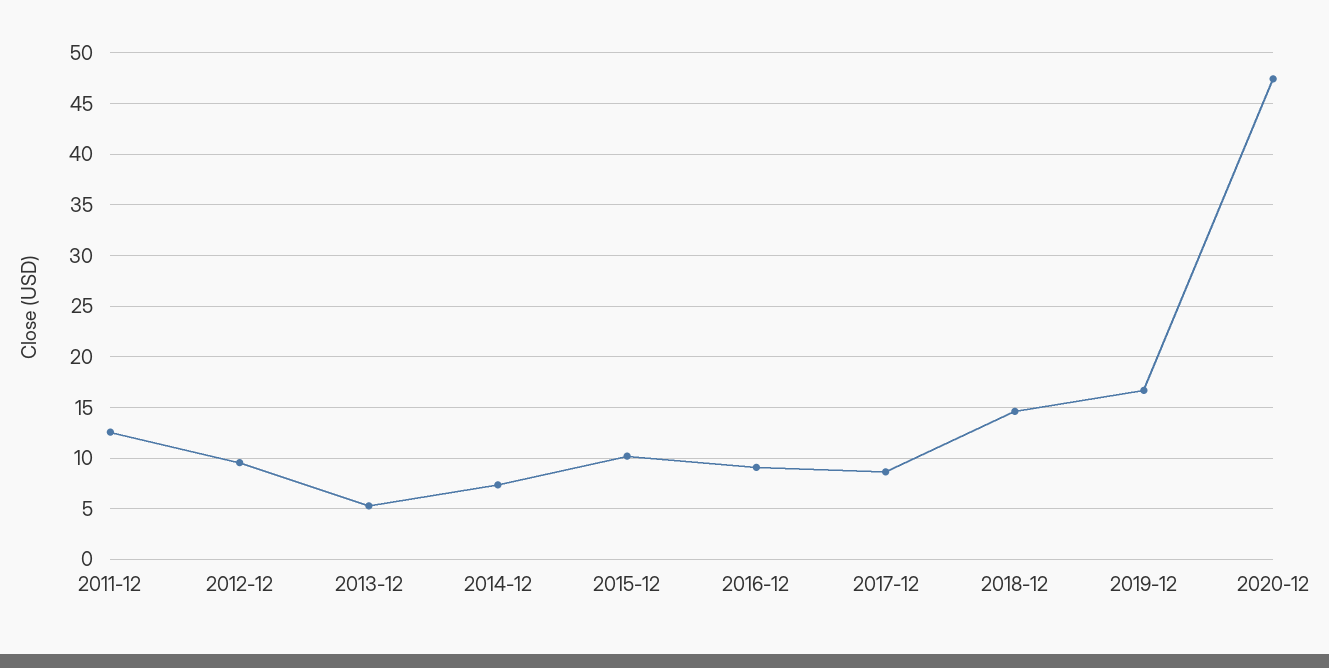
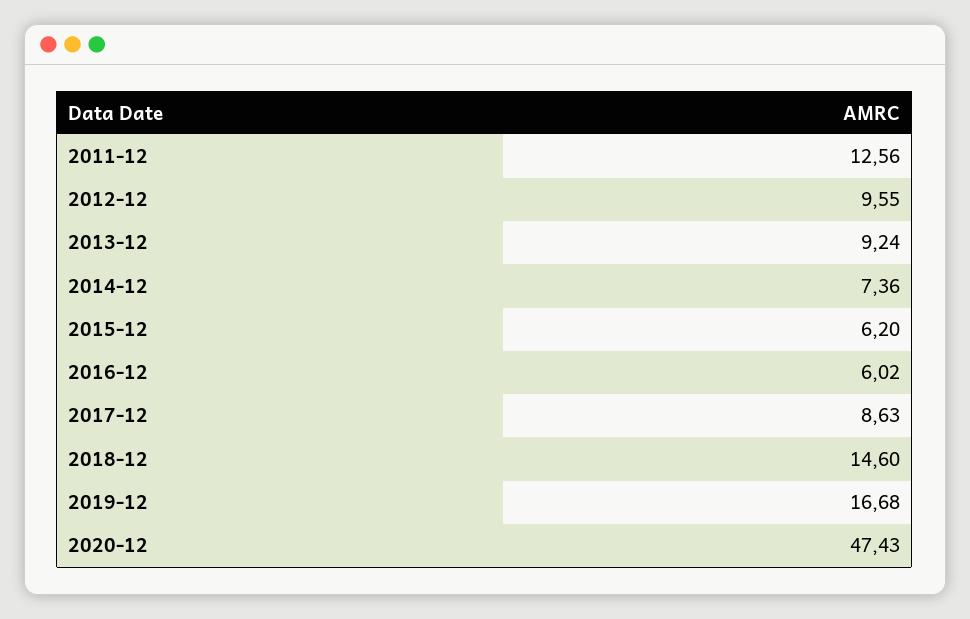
2013-12: 5 -> 9.24
2015-12: 10 -> 6.2
2016-12: 9 -> 6.02

